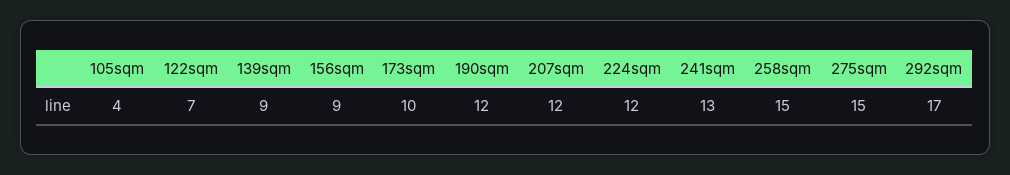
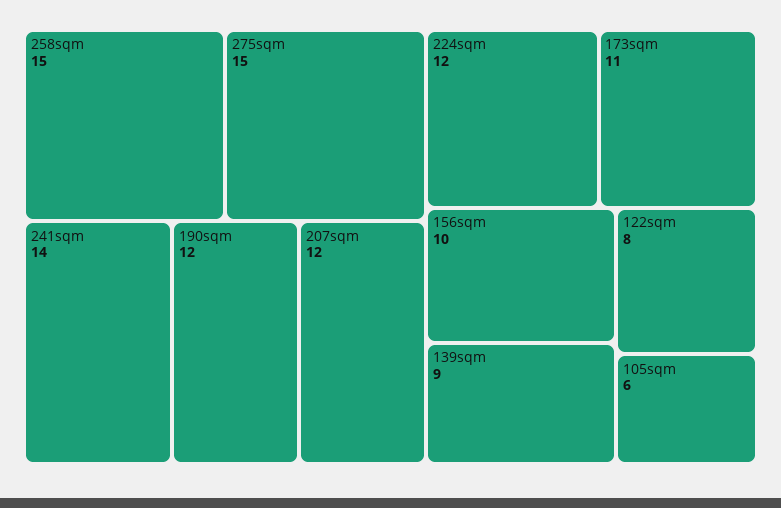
105sqm: 4 -> 6
122sqm: 7 -> 8
156sqm: 9 -> 10
173sqm: 10 -> 11
241sqm: 13 -> 14
292sqm: 17 -> none

